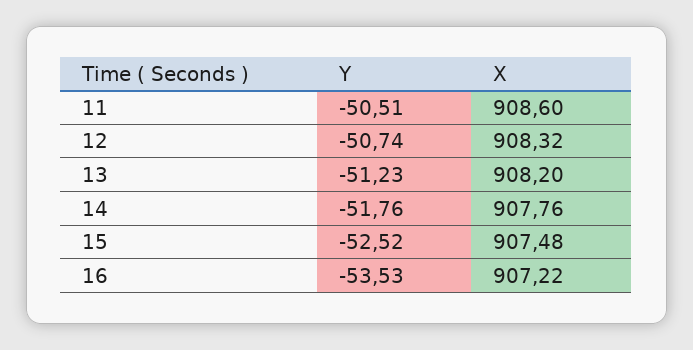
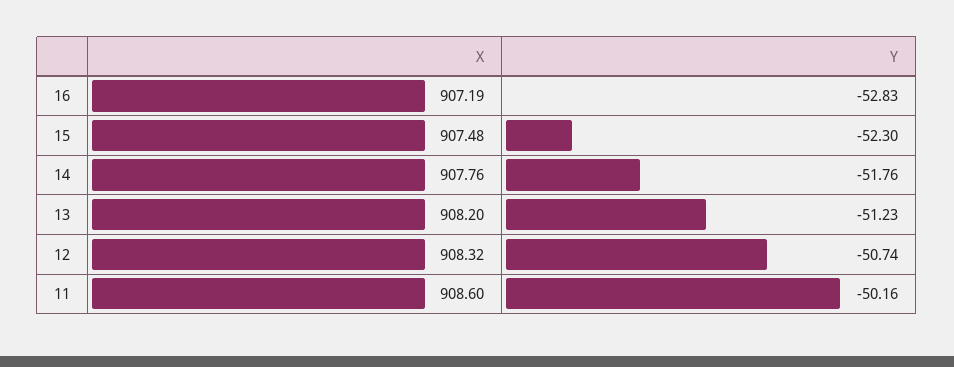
Y, 11: -50.51 -> -50.16
Y, 15: -52.52 -> -52.3
Y, 16: -53.53 -> -52.83
X, 16: 907.22 -> 907.19

